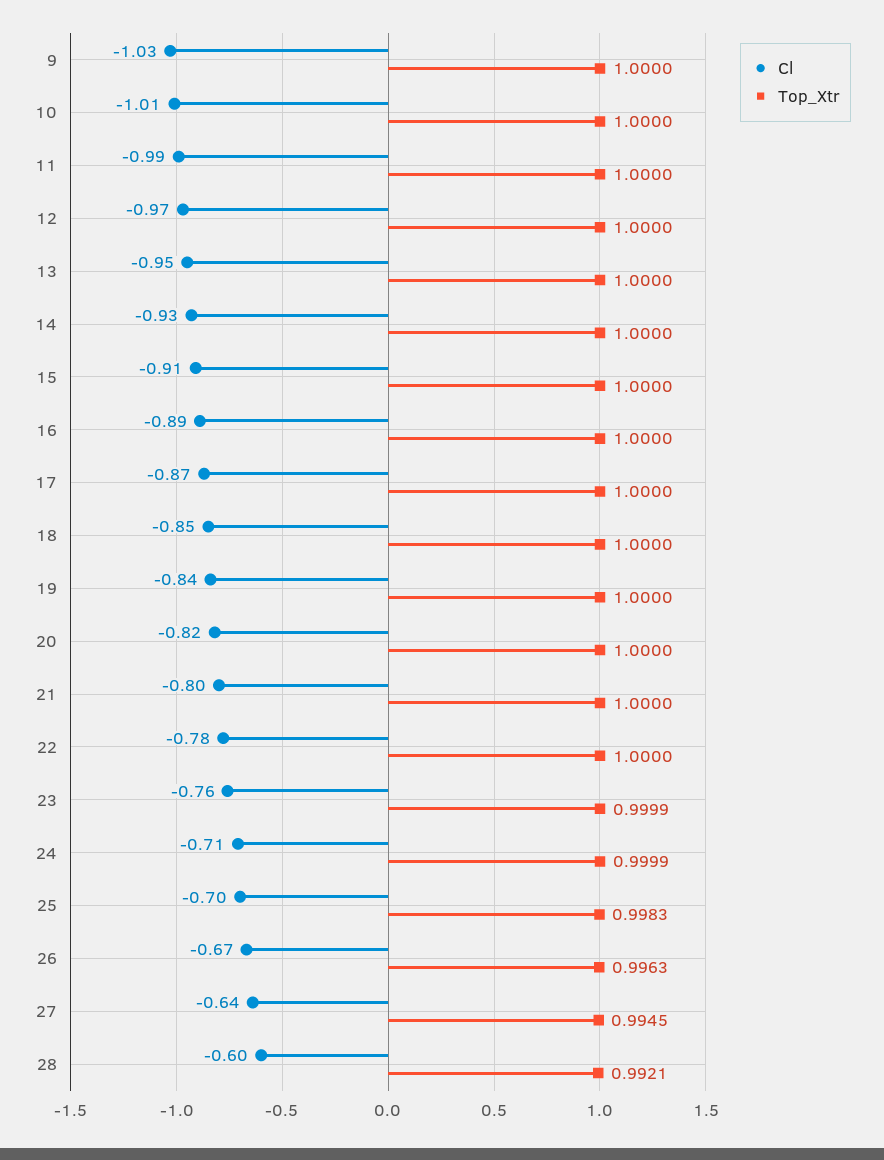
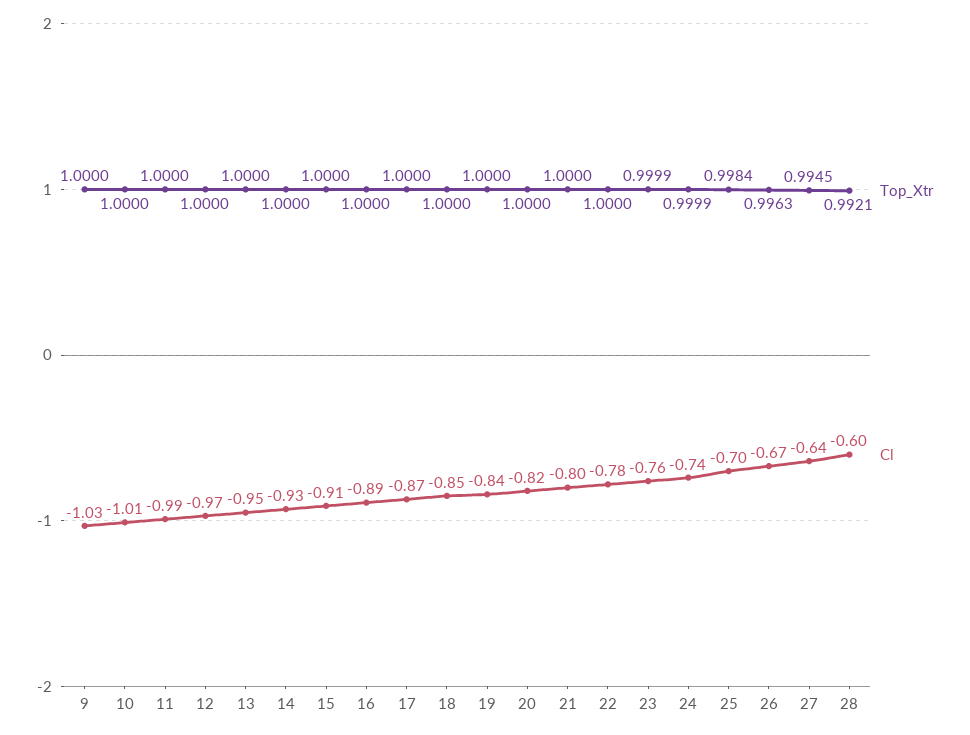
Cl, 24: -0.71 -> -0.74
Top_Xtr, 25: 0.9983 -> 0.9984

